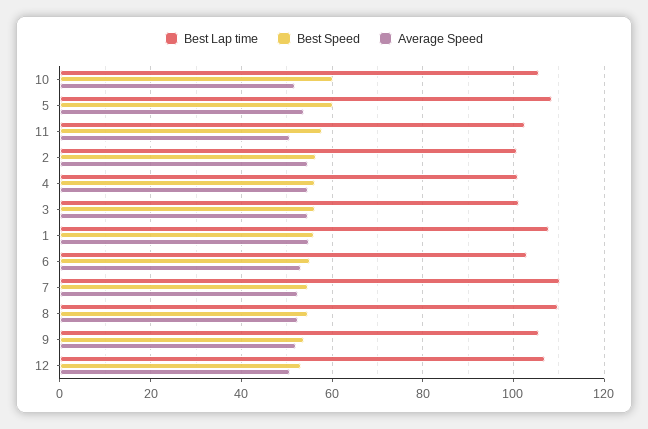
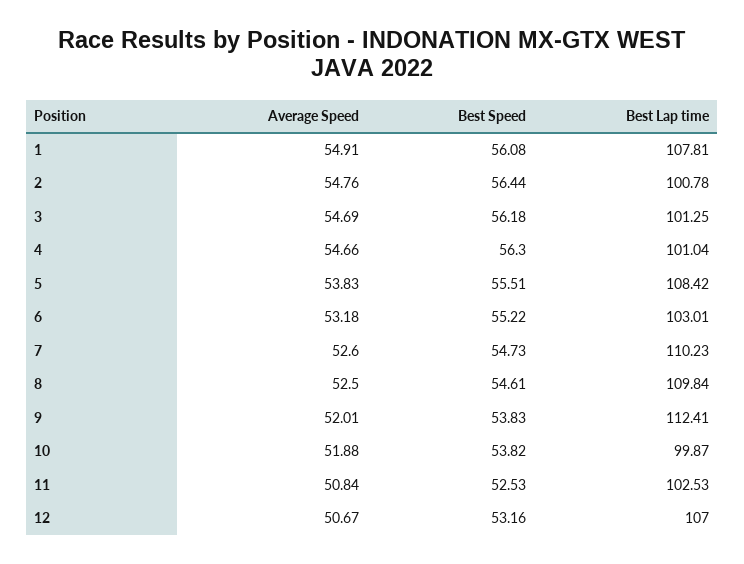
Best Lap time, 10: 106 -> 99.87
Best Speed, 10: 60 -> 53.82
Best Speed, 5: 60 -> 55.51
Best Speed, 11: 58 -> 52.53
Best Lap time, 9: 106 -> 112.41

